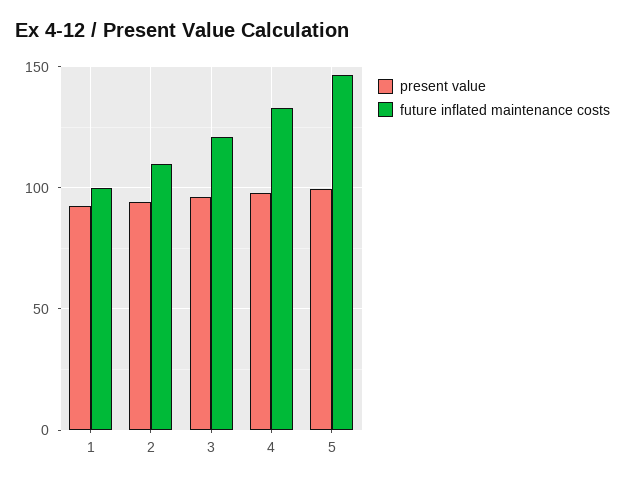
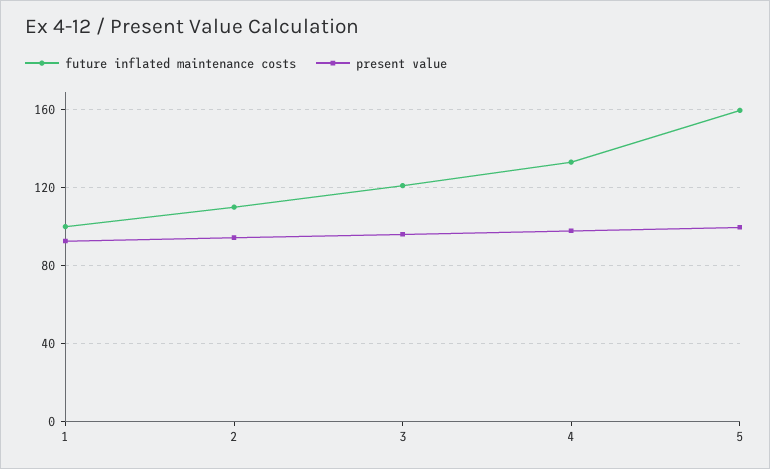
future inflated maintenance costs, 5: 145 -> 160

